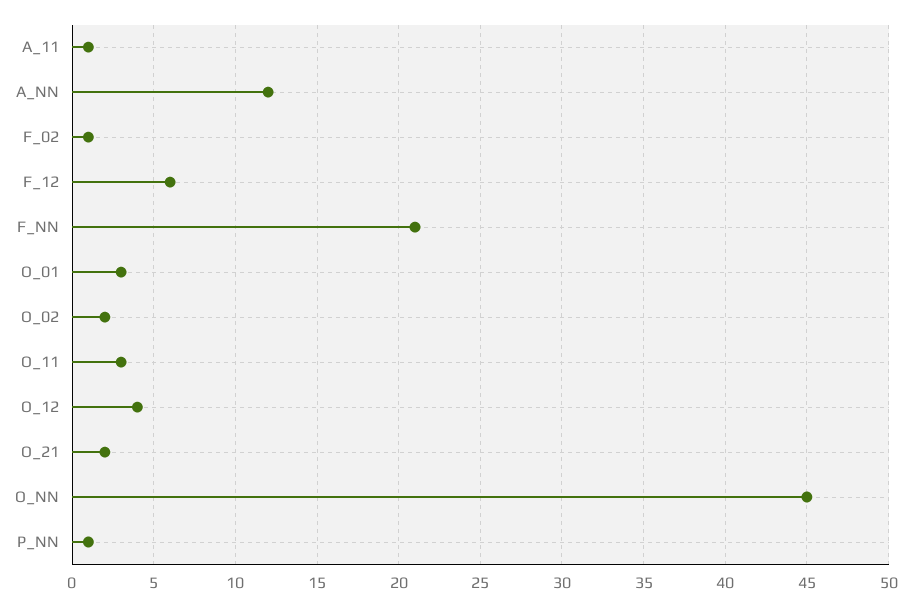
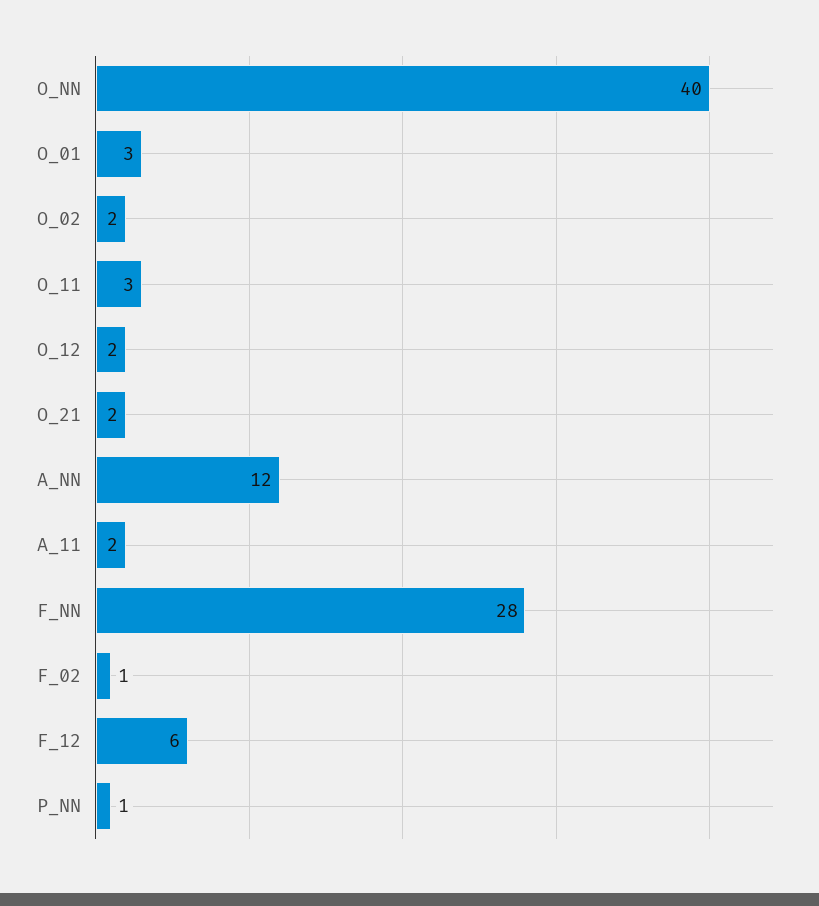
A_11: 1 -> 2
F_NN: 21 -> 28
O_12: 4 -> 2
O_NN: 45 -> 40

